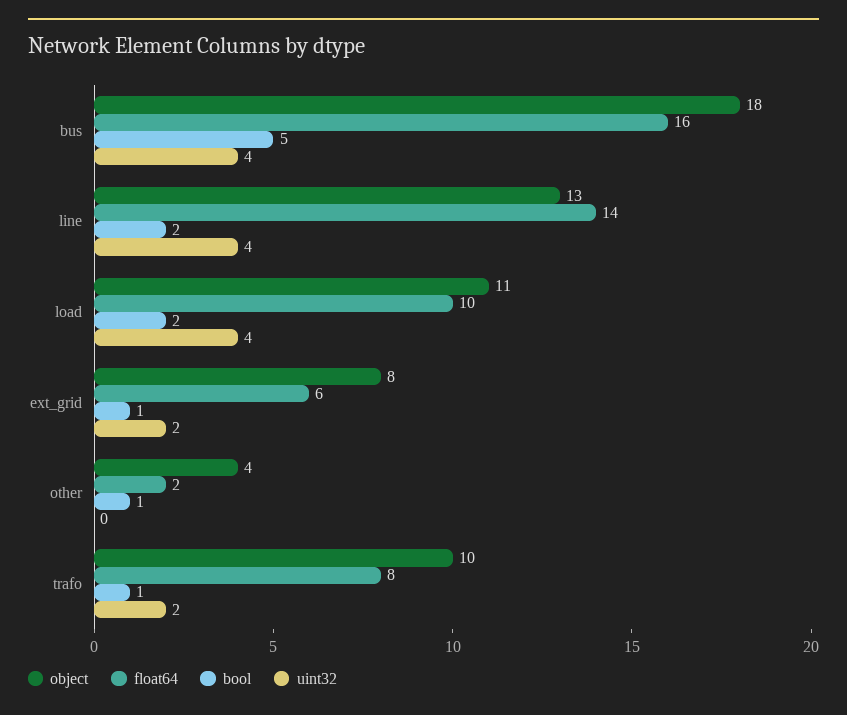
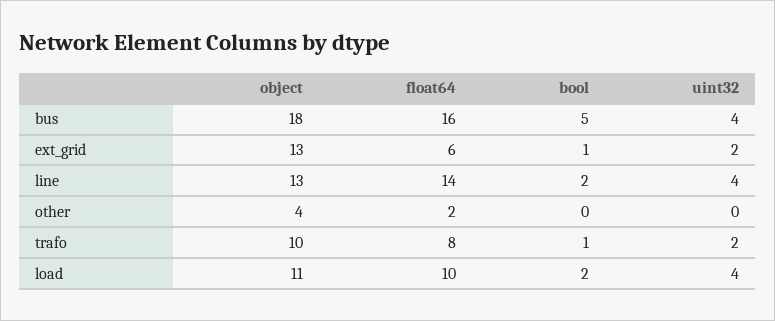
object, ext_grid: 8 -> 13
bool, other: 1 -> 0

